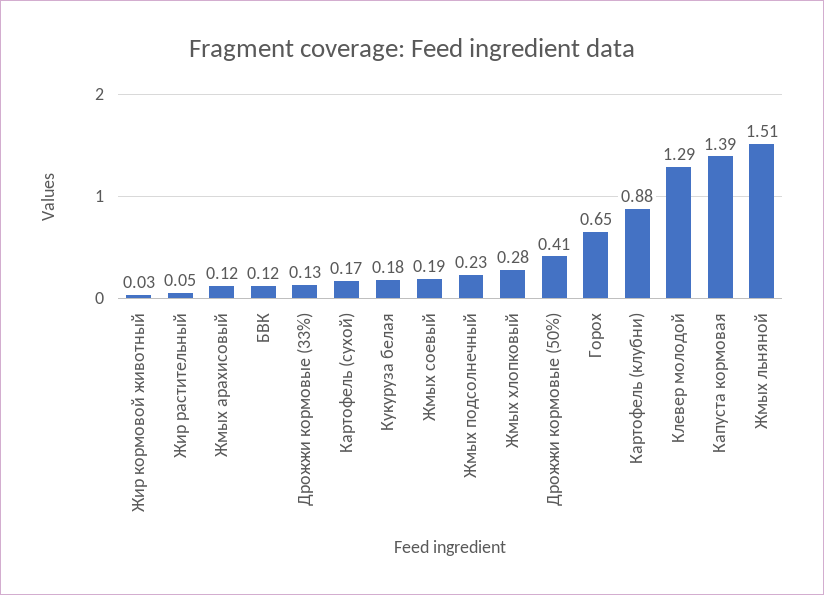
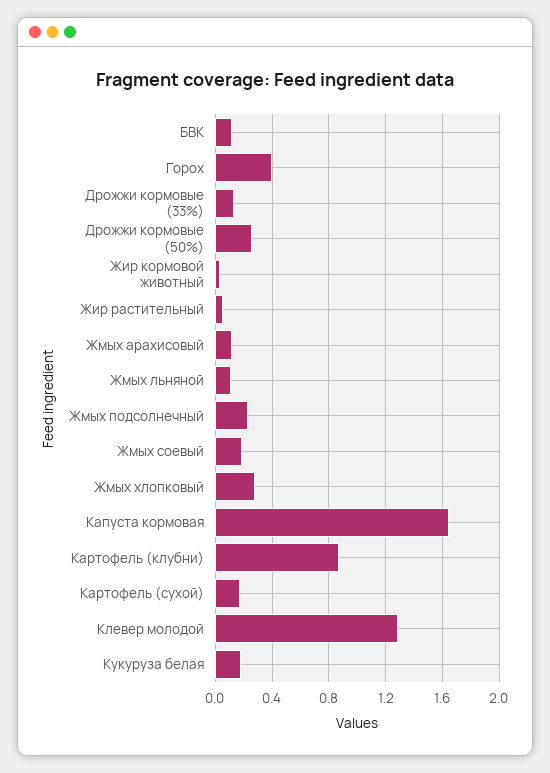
Дрожжи кормовые (50%): 0.41 -> 0.25
Горох: 0.65 -> 0.4
Капуста кормовая: 1.39 -> 1.65
Жмых льняной: 1.51 -> 0.1

